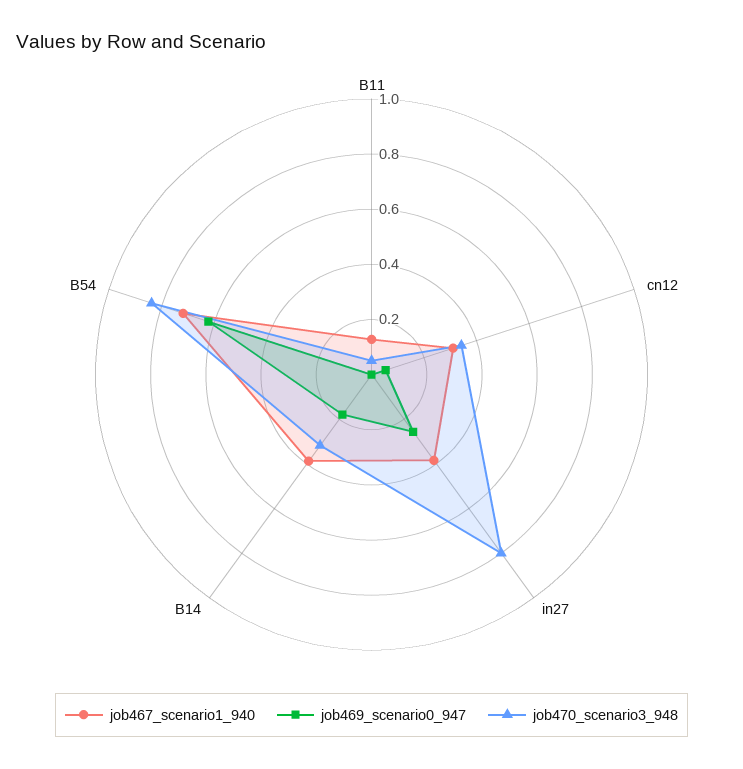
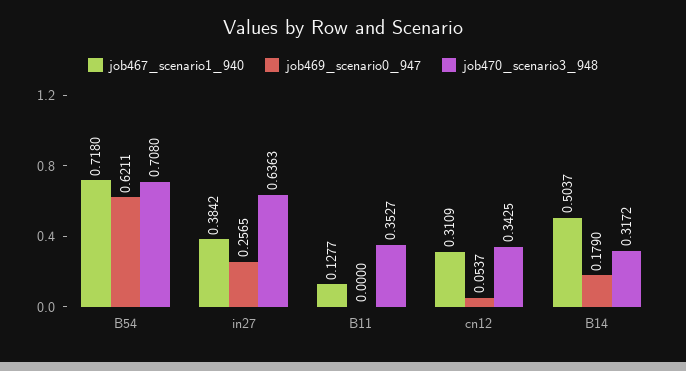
job470_scenario3_948, B11: 0.05 -> 0.3527
job470_scenario3_948, in27: 0.8 -> 0.6363
job467_scenario1_940, B14: 0.4 -> 0.5037
job470_scenario3_948, B54: 0.85 -> 0.708

